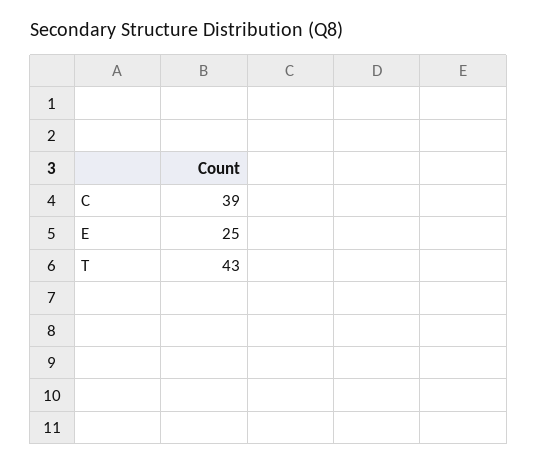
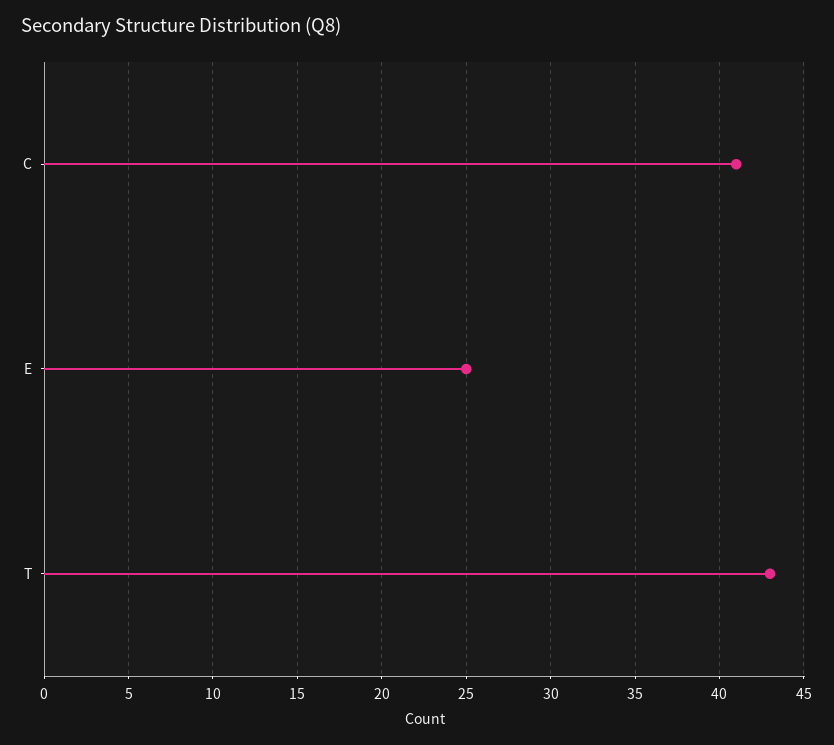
C: 39 -> 41

